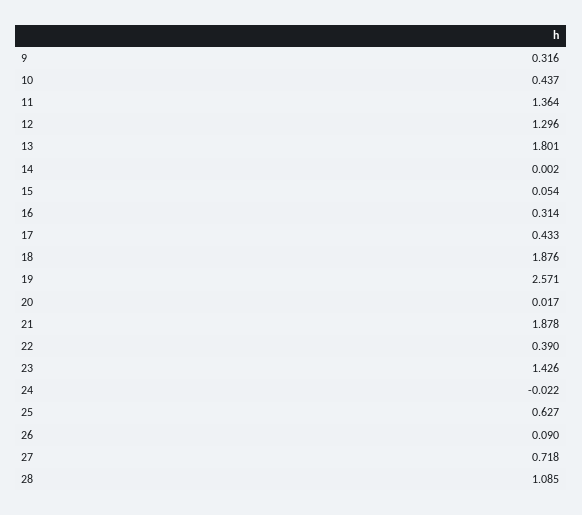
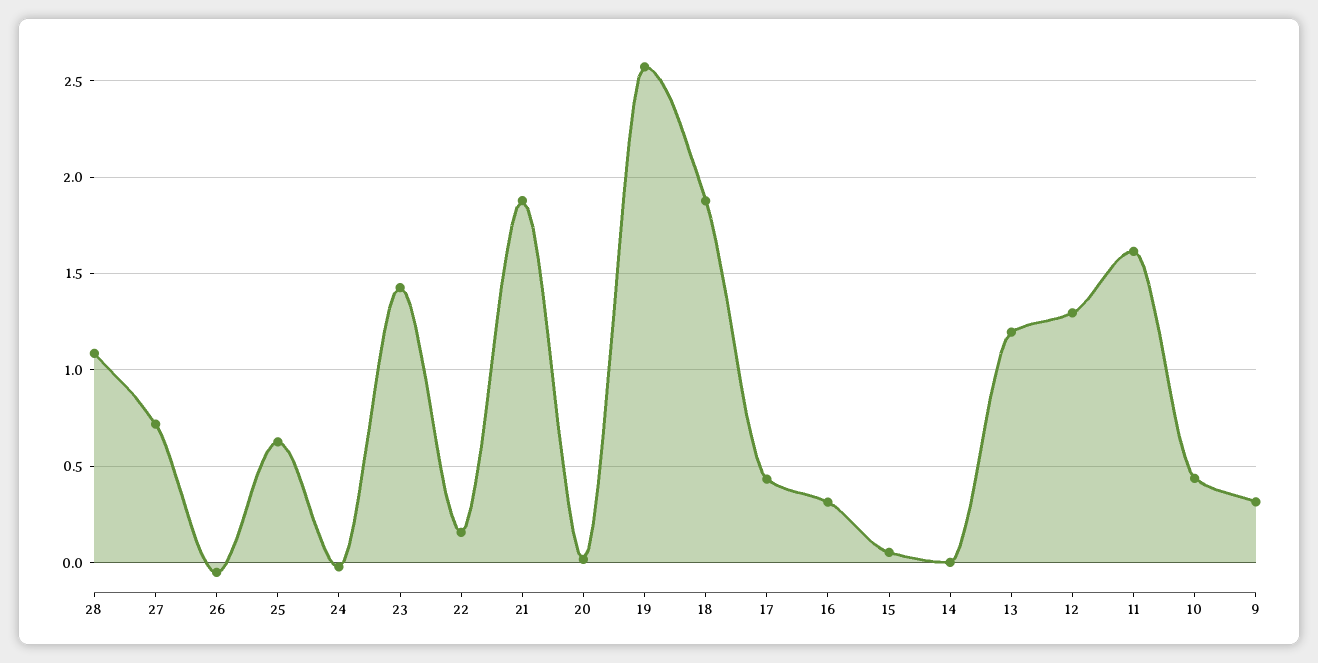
11: 1.364 -> 1.6
13: 1.801 -> 1.2
22: 0.39 -> 0.15
26: 0.09 -> -0.05

